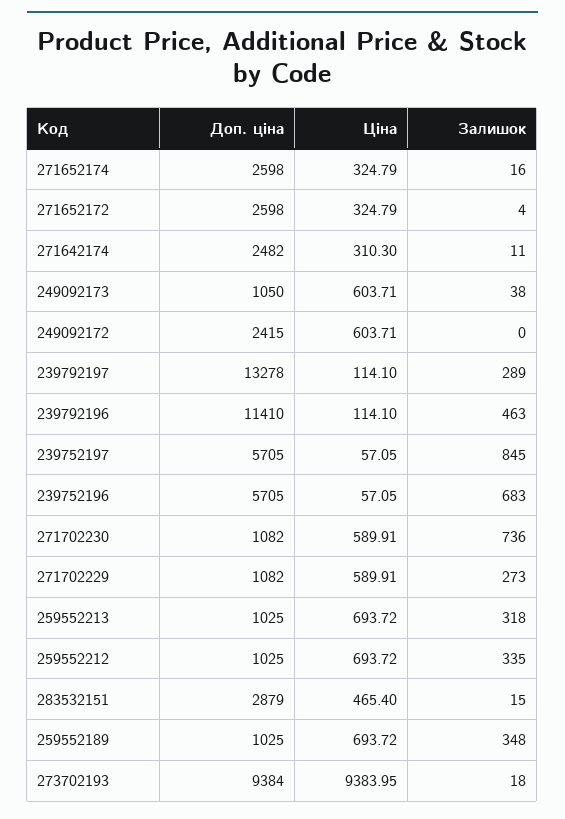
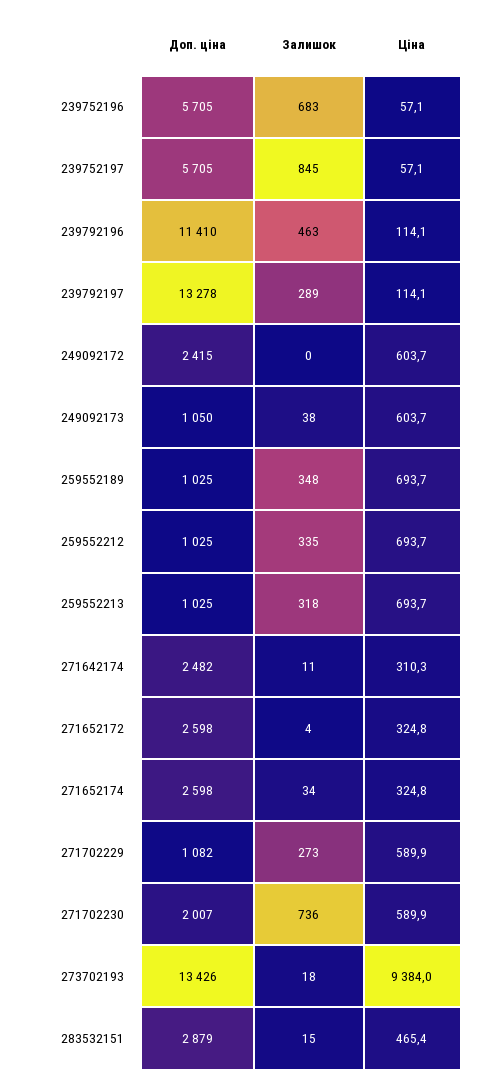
Залишок, 271652174: 16 -> 34
Доп. ціна, 271702230: 1082 -> 2007
Доп. ціна, 273702193: 9384 -> 13426

